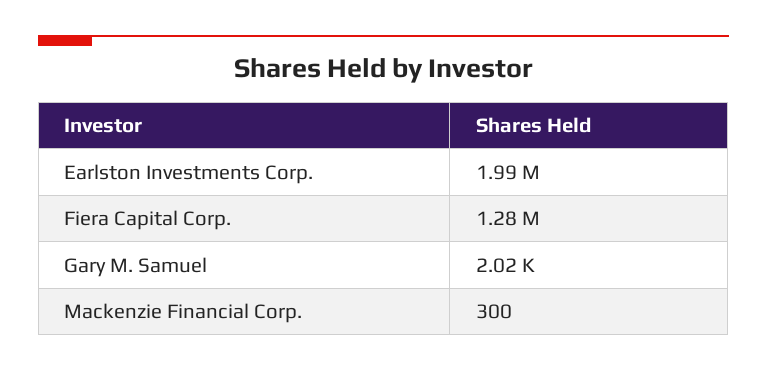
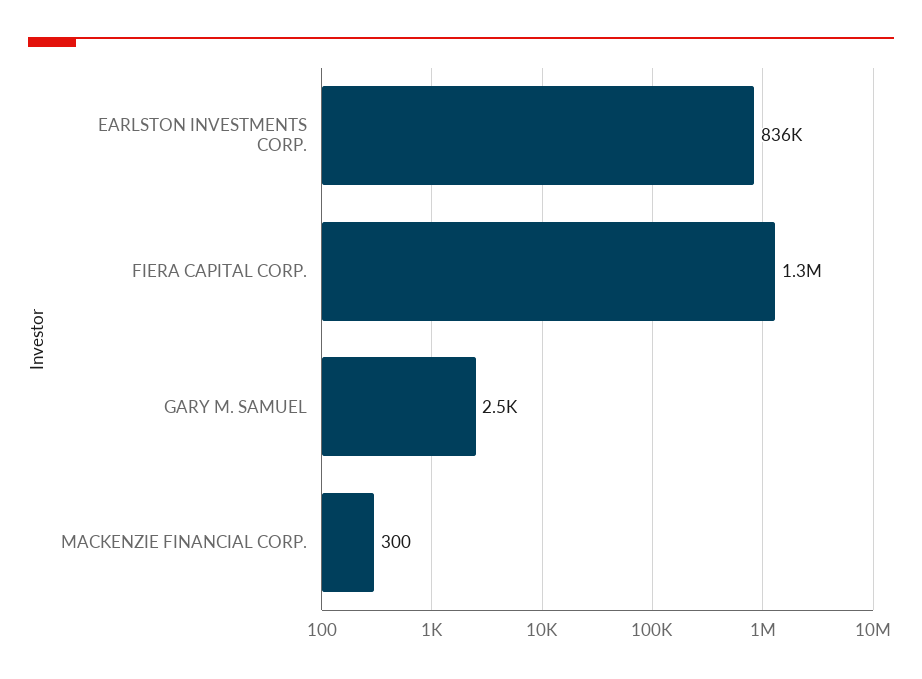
Earlston Investments Corp.: 1990000 -> 836000
Gary M. Samuel: 2020 -> 2500

